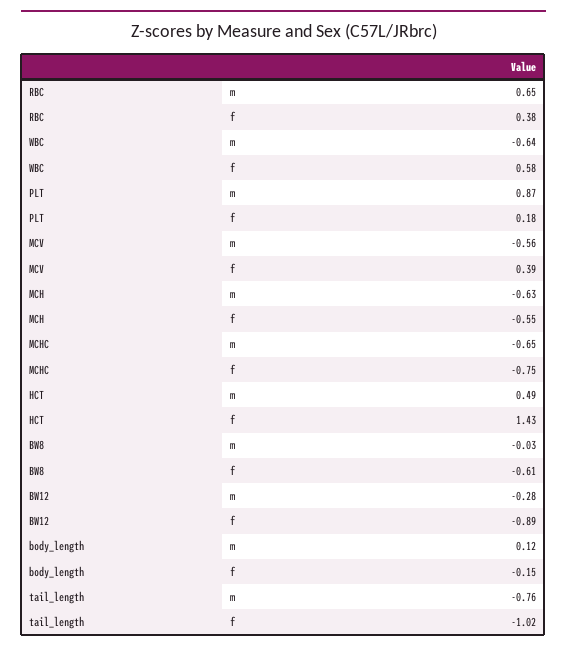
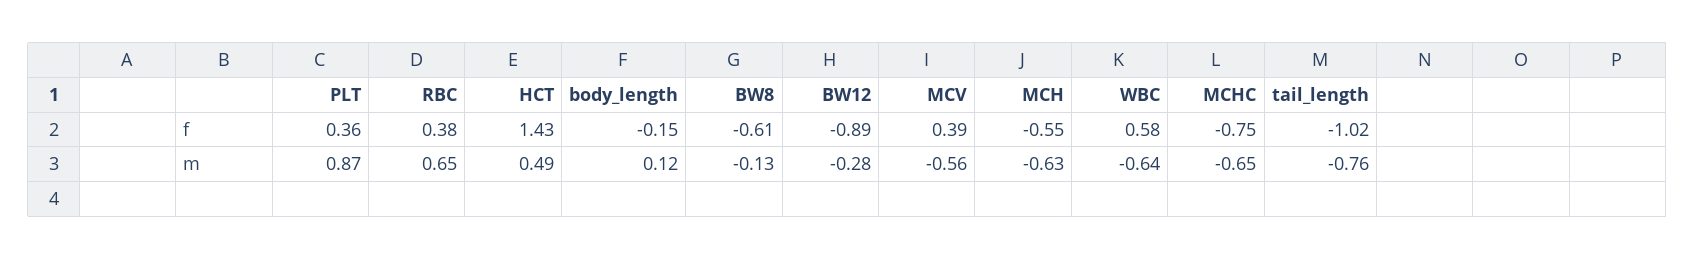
PLT, f: 0.18 -> 0.36
BW8, m: -0.03 -> -0.13

